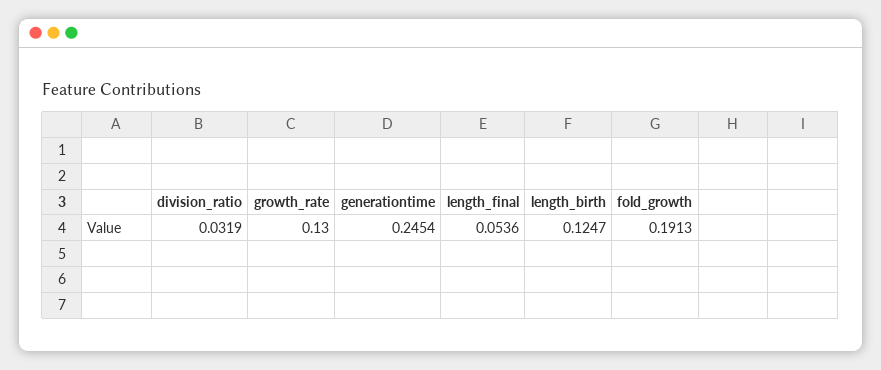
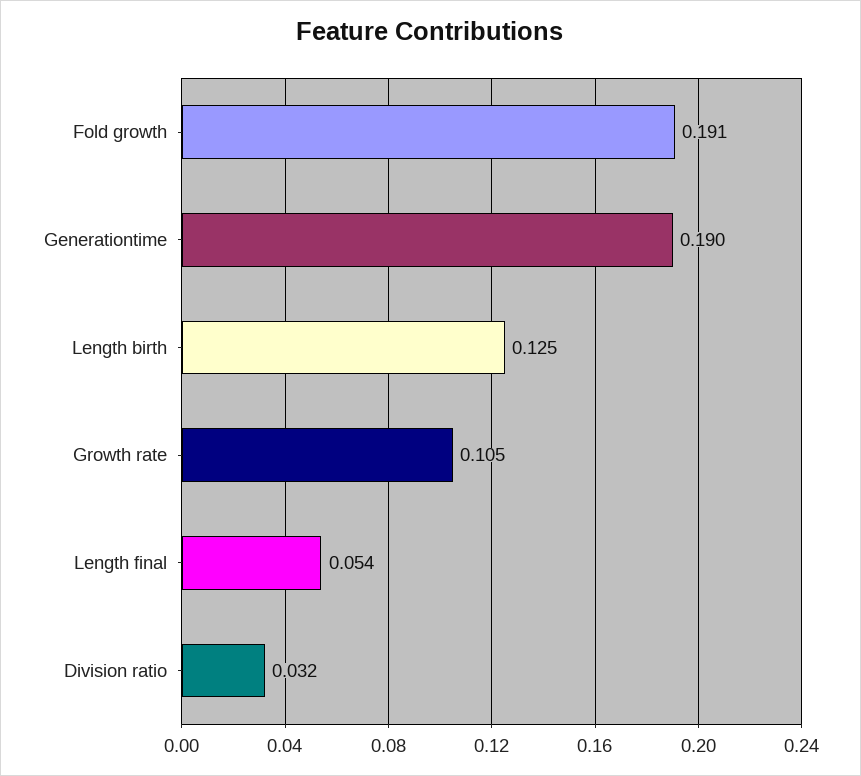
growth_rate: 0.13 -> 0.105
generationtime: 0.2454 -> 0.19

